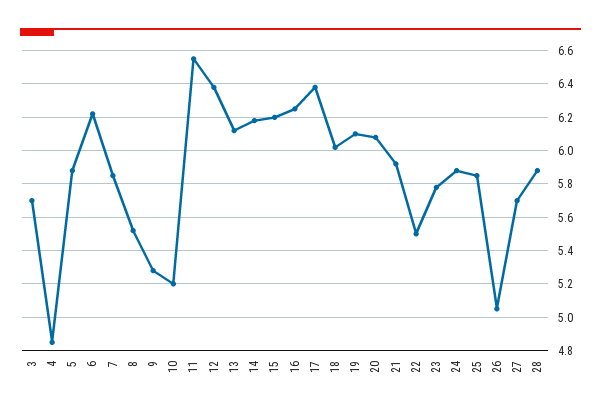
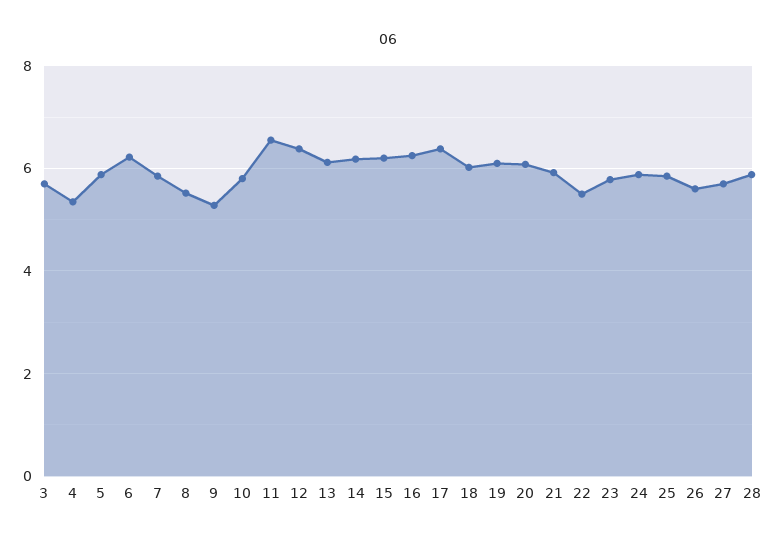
4: 4.85 -> 5.4
10: 5.2 -> 5.8
26: 5.05 -> 5.6

